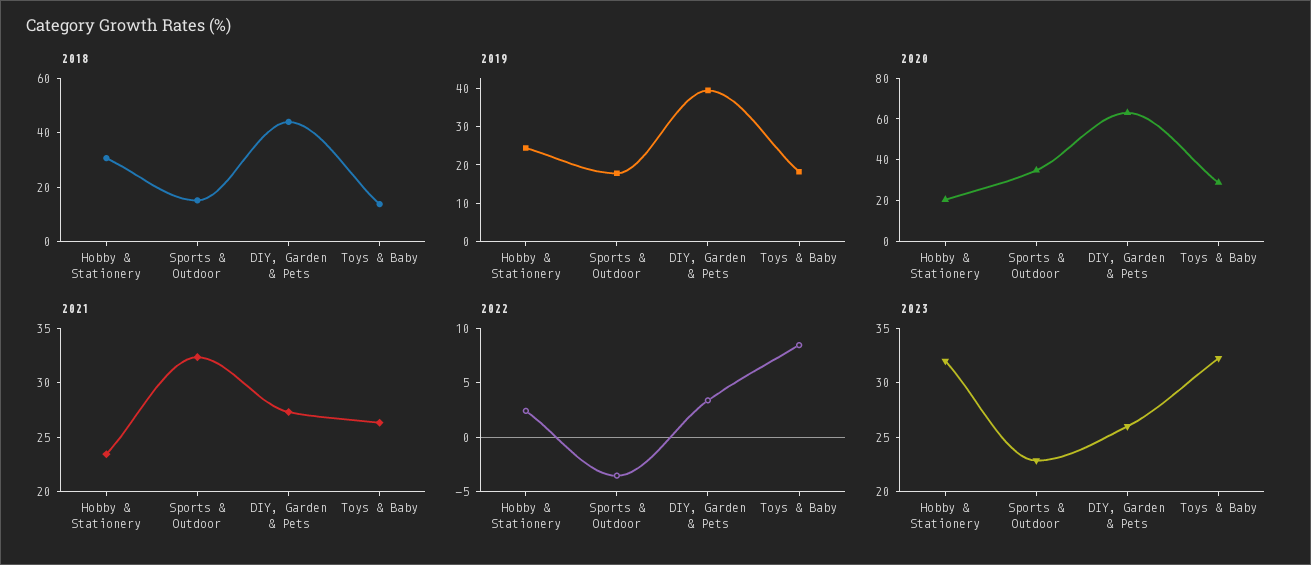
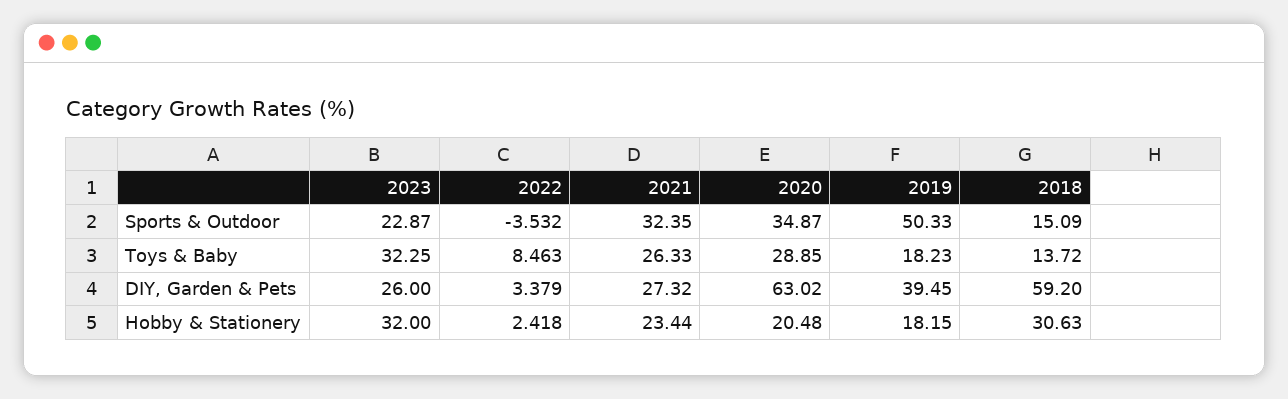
2018, DIY, Garden & Pets: 45 -> 59.2
2019, Hobby & Stationery: 25 -> 18.15
2019, Sports & Outdoor: 17.5 -> 50.33

